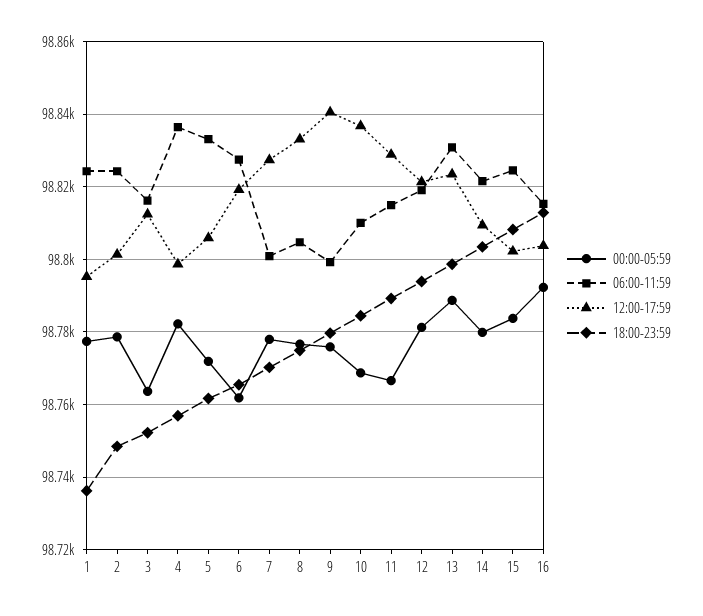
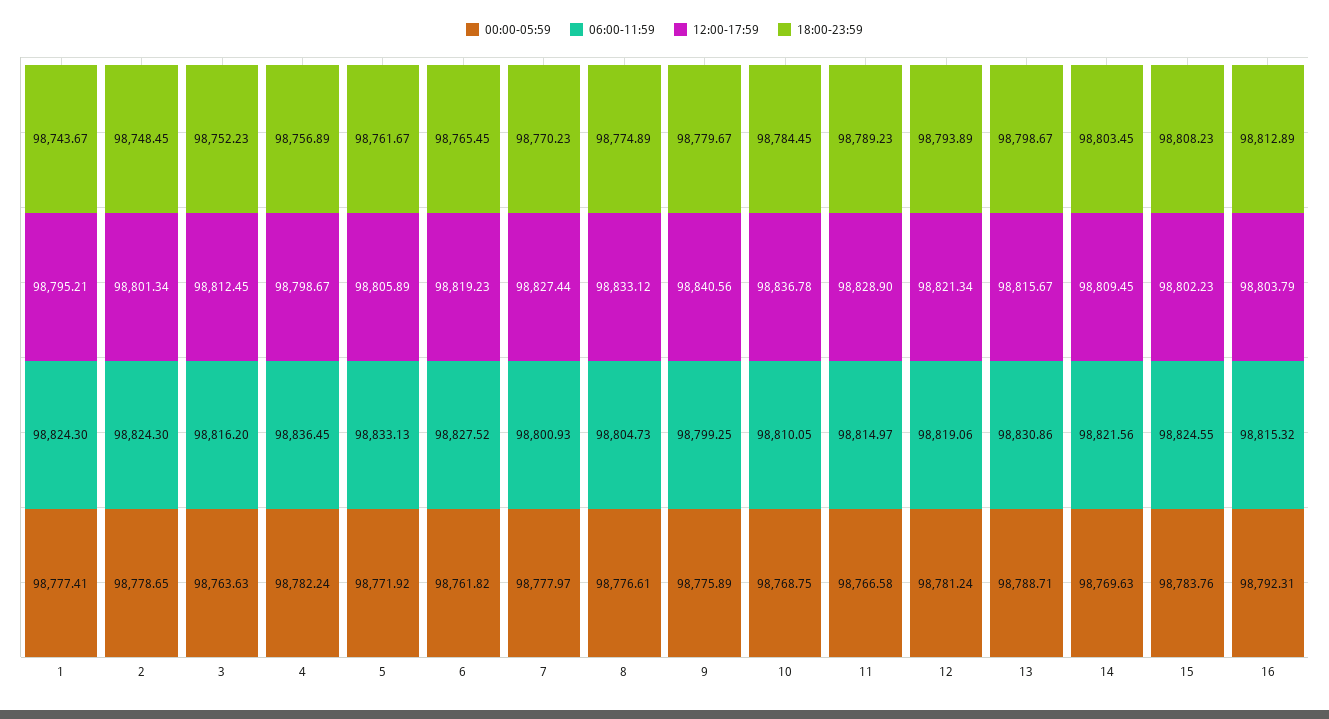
18:00-23:59, 1: 98736 -> 98743.67
12:00-17:59, 13: 98824 -> 98815.67
00:00-05:59, 14: 98780 -> 98769.63

